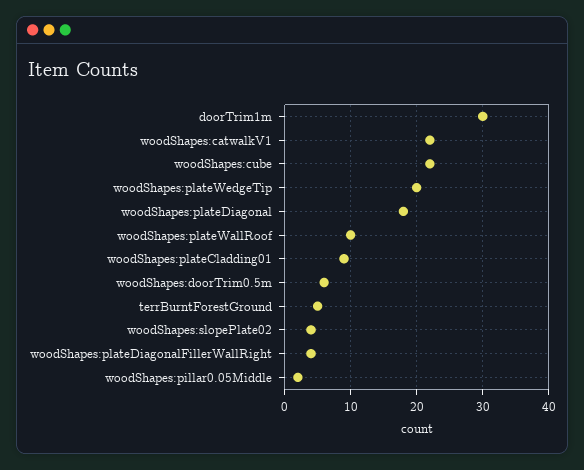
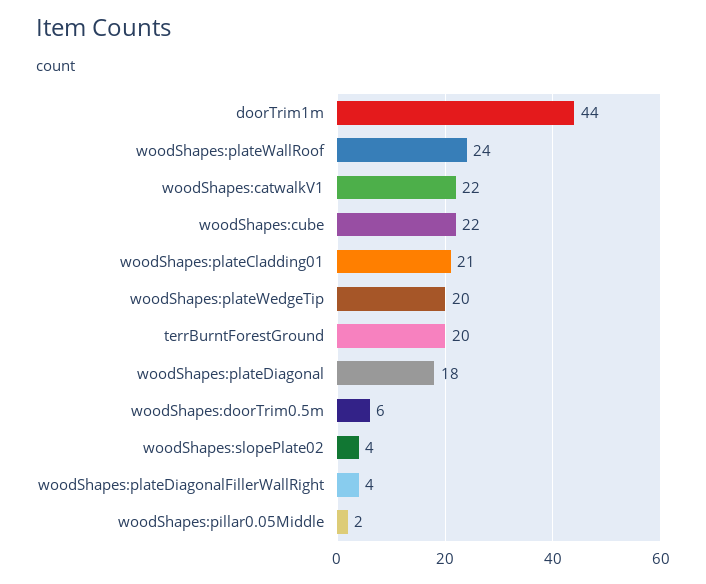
doorTrim1m: 30 -> 44
woodShapes:plateWallRoof: 10 -> 24
woodShapes:plateCladding01: 9 -> 21
terrBurntForestGround: 5 -> 20

